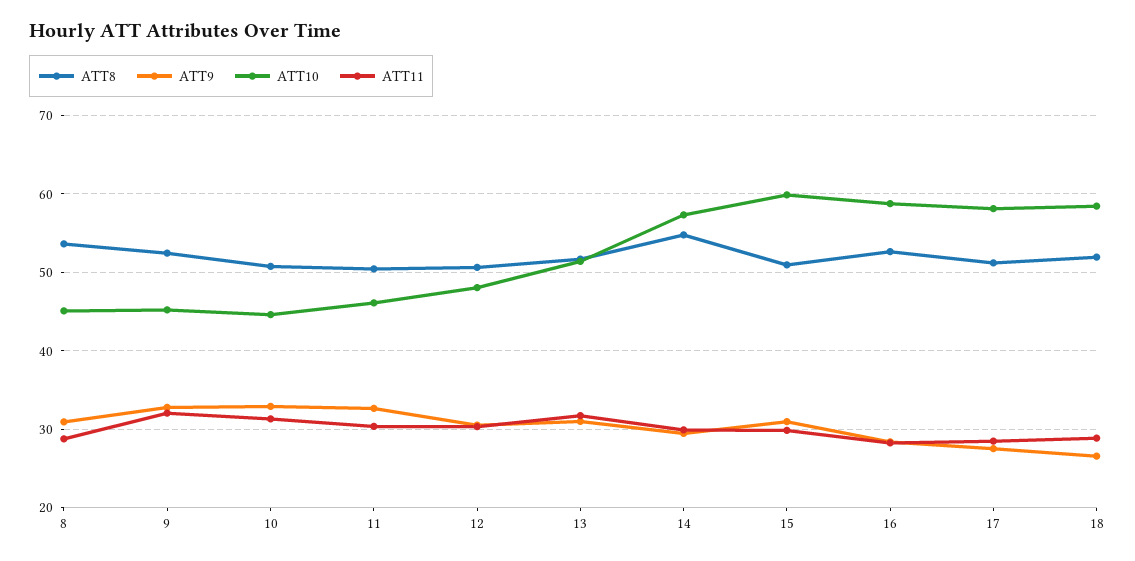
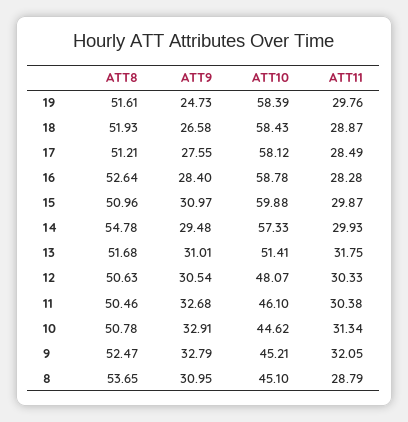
ATT8, 19: none -> 51.61
ATT9, 19: none -> 24.73
ATT10, 19: none -> 58.39
ATT11, 19: none -> 29.76

